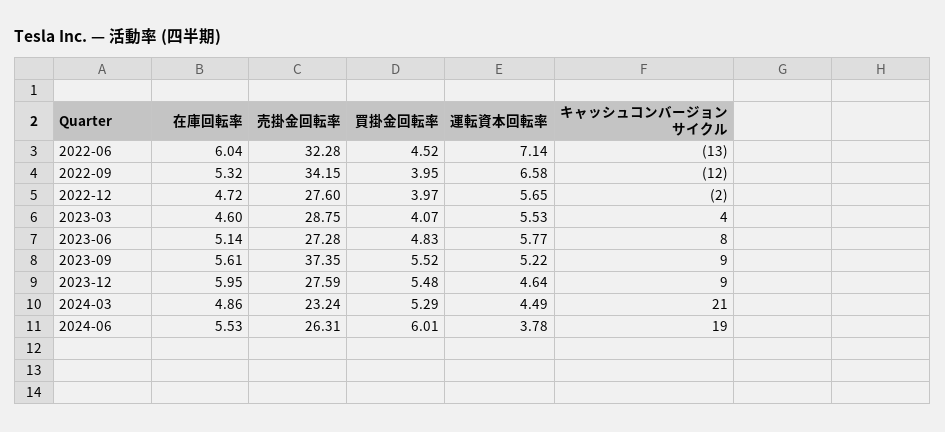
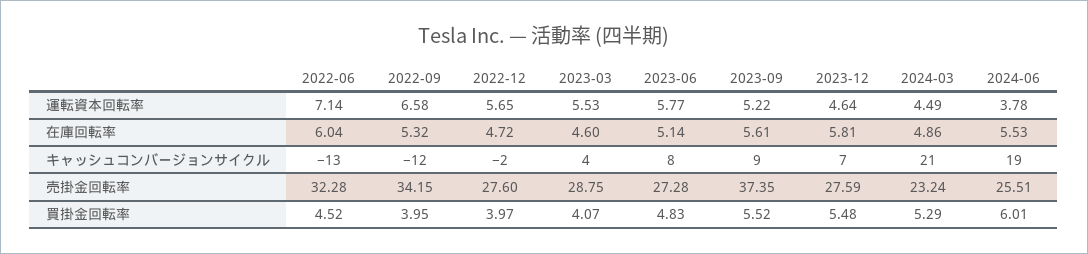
在庫回転率, 2023-12: 5.95 -> 5.81
キャッシュコンバージョンサイクル, 2023-12: 9 -> 7
売掛金回転率, 2024-06: 26.31 -> 25.51

